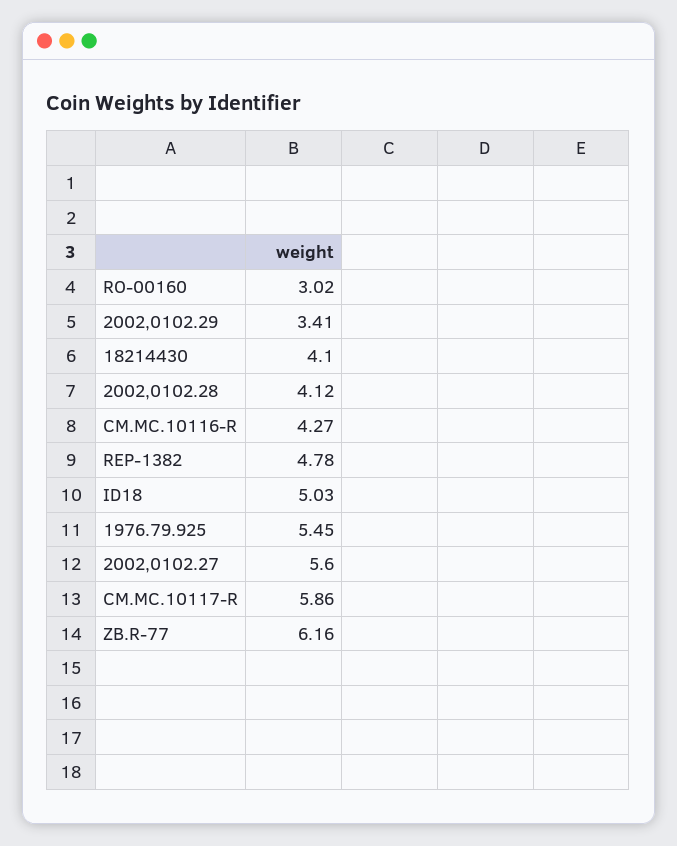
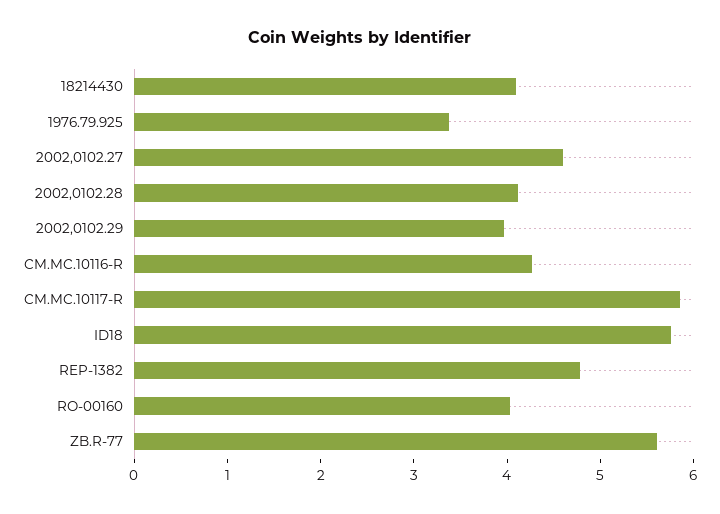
RO-00160: 3.02 -> 4
2002,0102.29: 3.41 -> 4
ID18: 5.03 -> 5.8
1976.79.925: 5.45 -> 3.4
2002,0102.27: 5.6 -> 4.6
ZB.R-77: 6.16 -> 5.6

